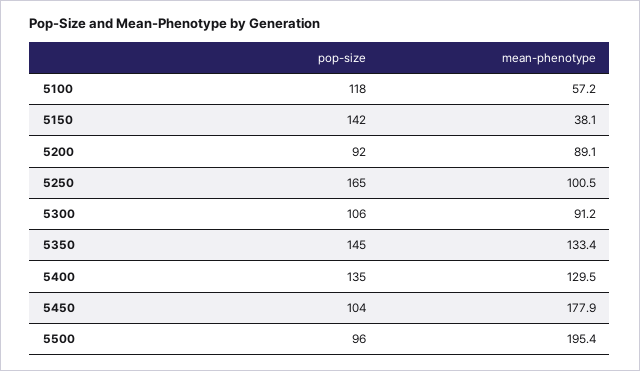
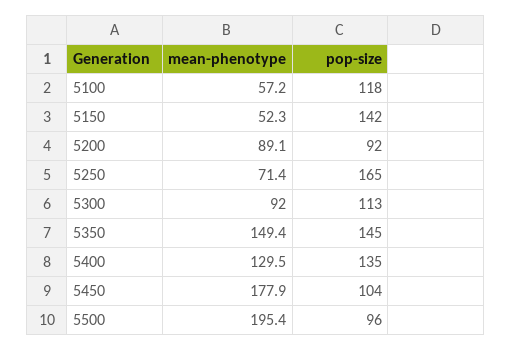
mean-phenotype, 5150: 38.1 -> 52.3
mean-phenotype, 5250: 100.5 -> 71.4
pop-size, 5300: 106 -> 113
mean-phenotype, 5300: 91.2 -> 92
mean-phenotype, 5350: 133.4 -> 149.4

